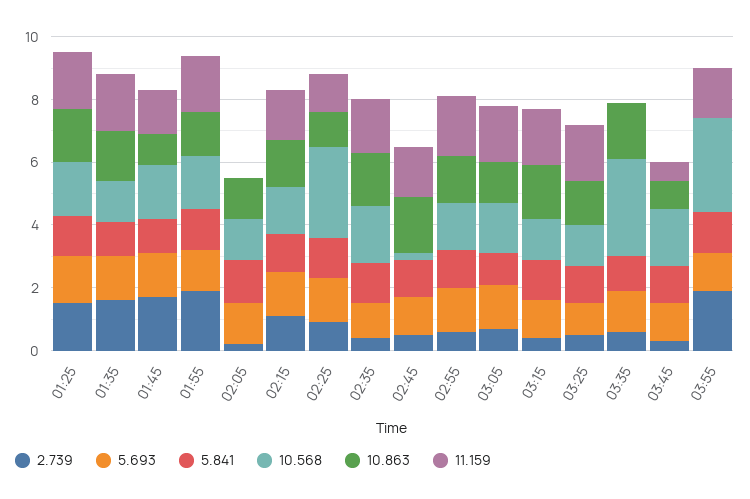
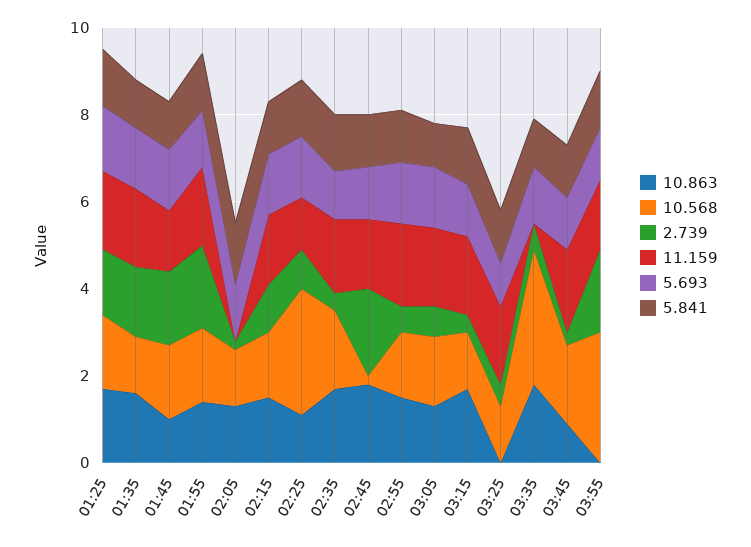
2.739, 02:45: 0.5 -> 2
10.863, 03:25: 1.5 -> 0
11.159, 03:45: 0.5 -> 2

